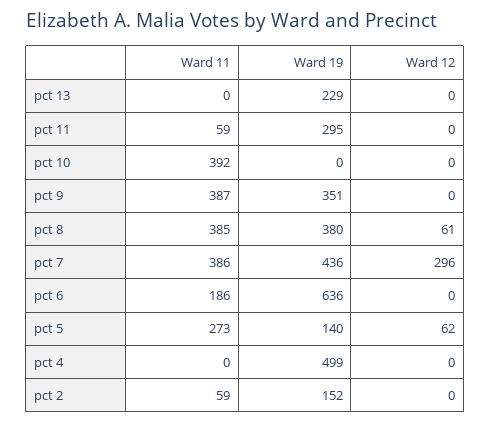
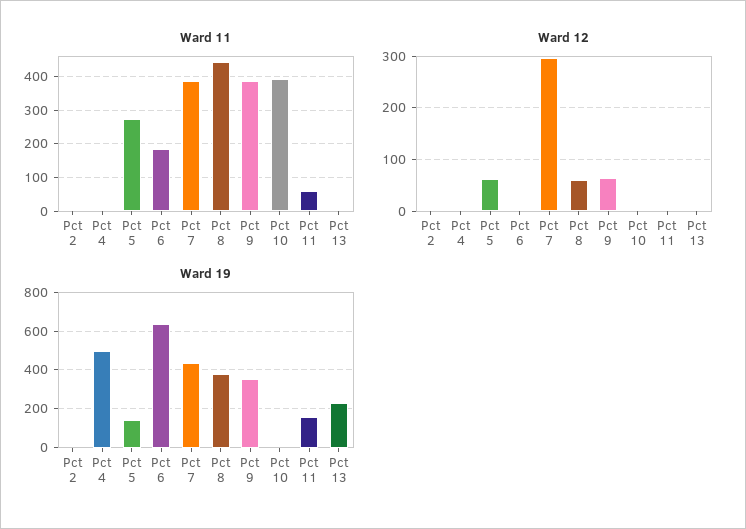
Ward 19, pct 11: 295 -> 150
Ward 12, pct 9: 0 -> 60
Ward 11, pct 8: 385 -> 440
Ward 11, pct 2: 59 -> 0
Ward 19, pct 2: 152 -> 0

